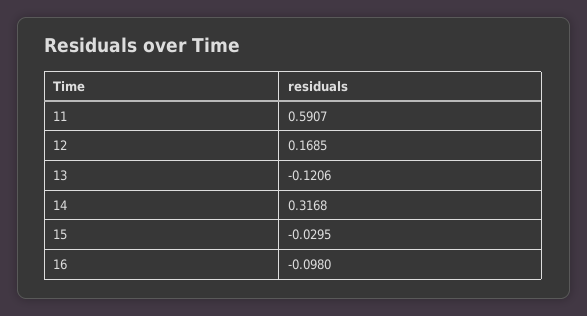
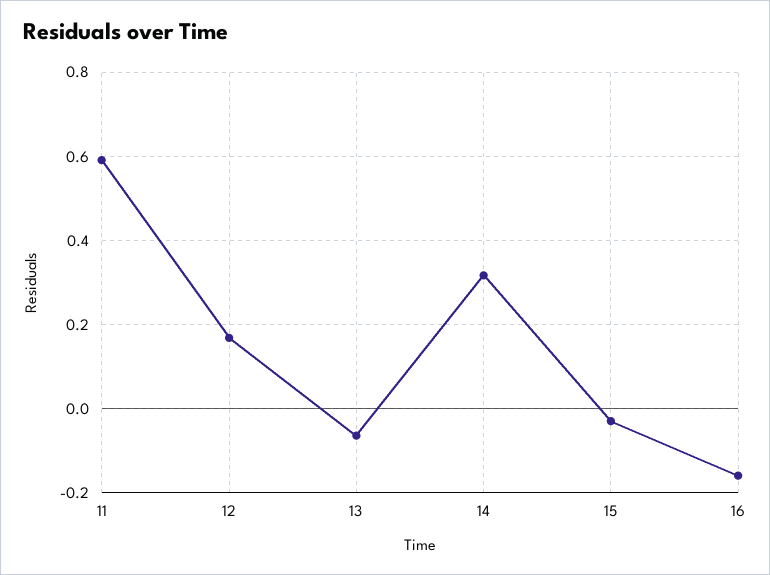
13: -0.1206 -> -0.06
16: -0.098 -> -0.16

